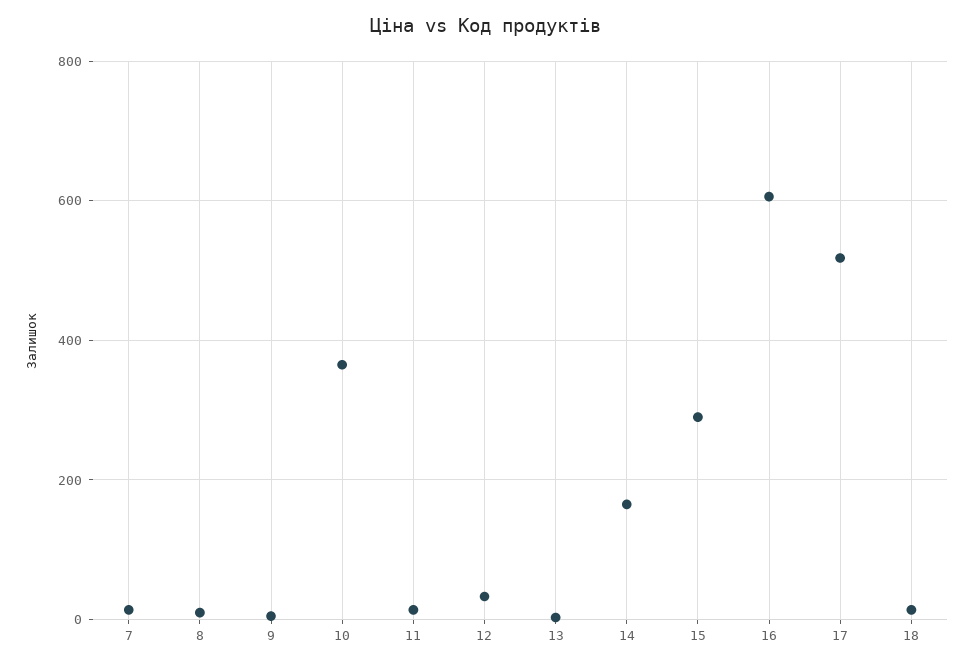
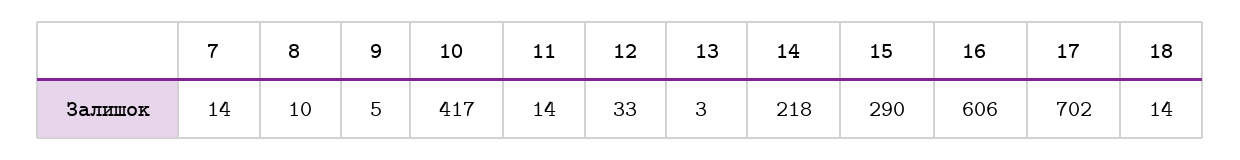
10: 360 -> 417
14: 160 -> 218
17: 520 -> 702

